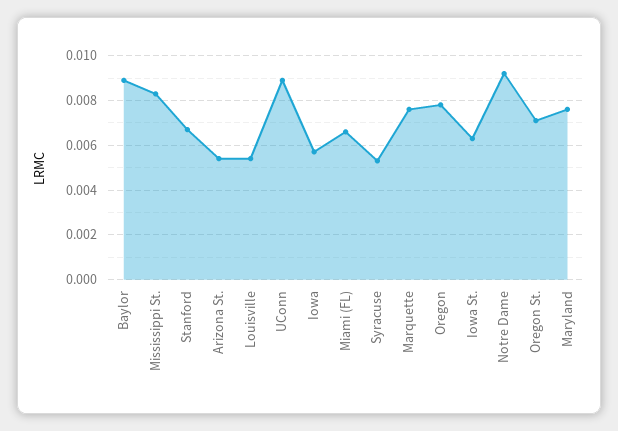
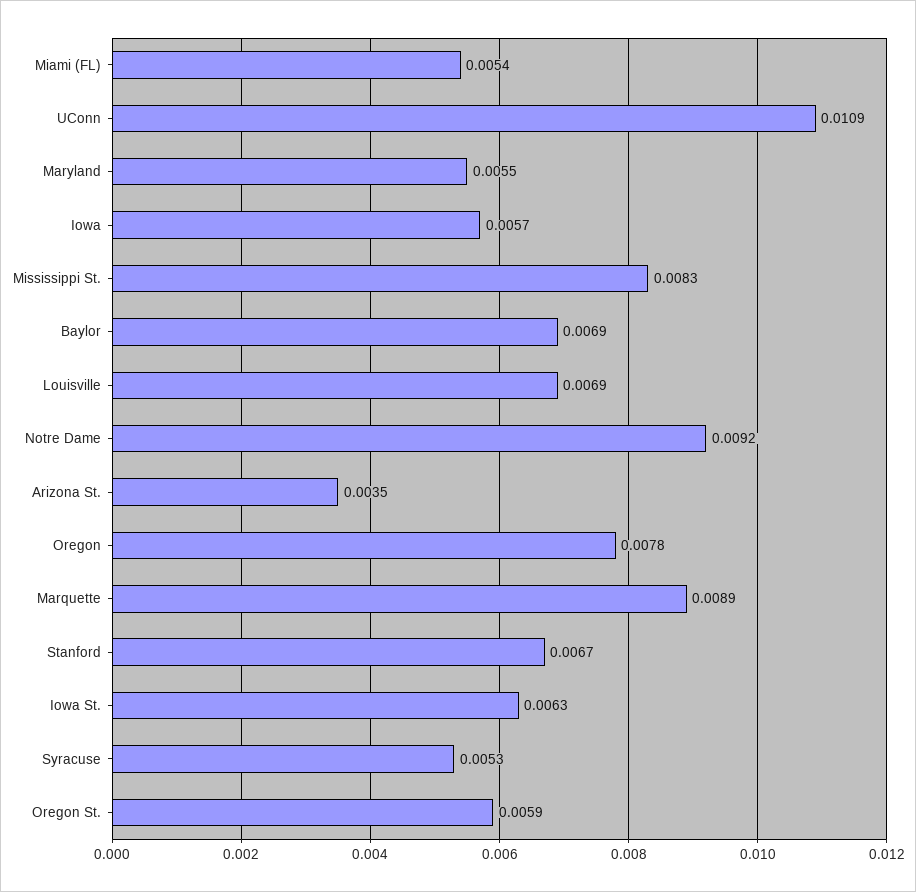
Baylor: 0.009 -> 0.0069
Arizona St.: 0.0055 -> 0.0035
Louisville: 0.0055 -> 0.0069
UConn: 0.009 -> 0.0109
Miami (FL): 0.0065 -> 0.0054
Marquette: 0.0075 -> 0.0089
Oregon St.: 0.007 -> 0.0059
Maryland: 0.0075 -> 0.0055

